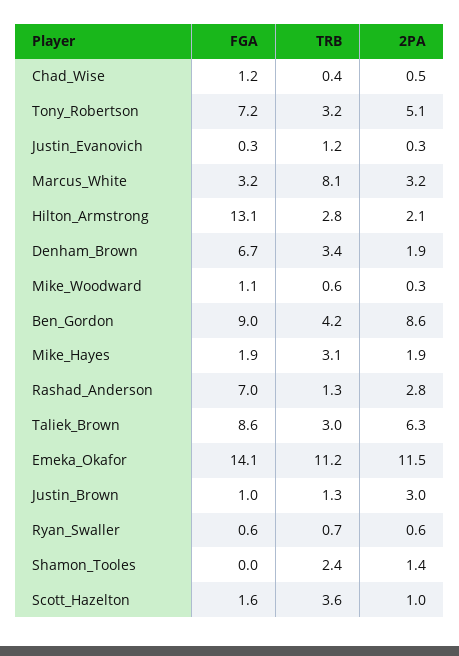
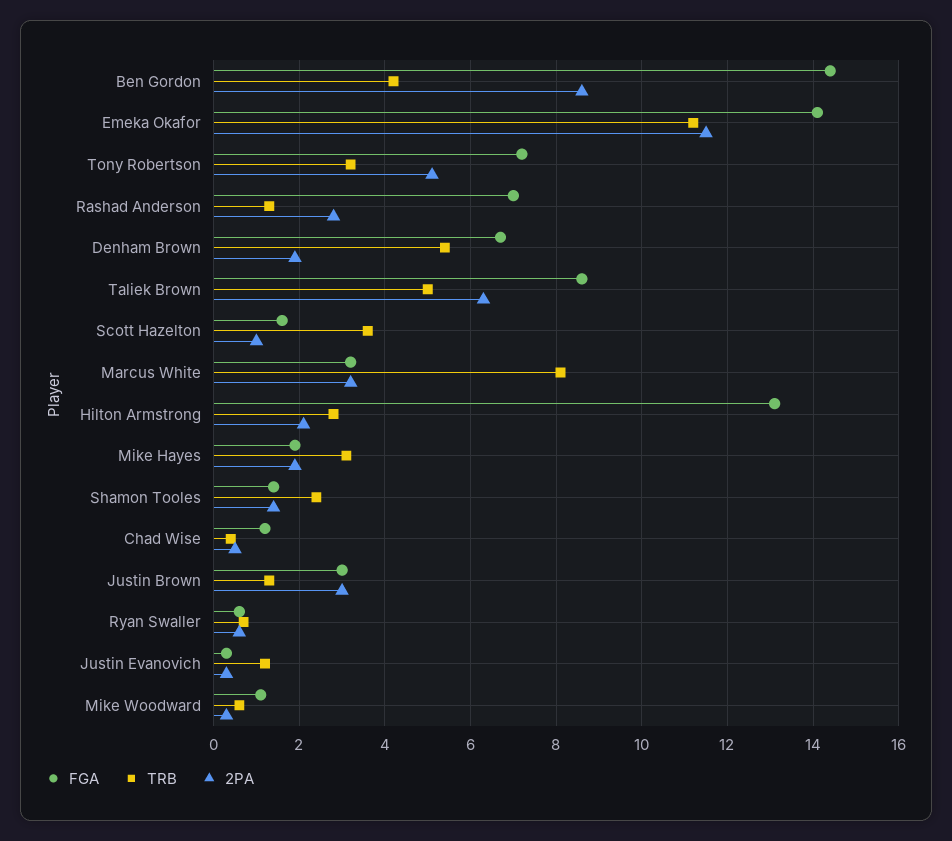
TRB, Denham_Brown: 3.4 -> 5.5
FGA, Ben_Gordon: 9 -> 14.5
TRB, Taliek_Brown: 3 -> 5
FGA, Justin_Brown: 1 -> 3
FGA, Shamon_Tooles: 0 -> 1.5

